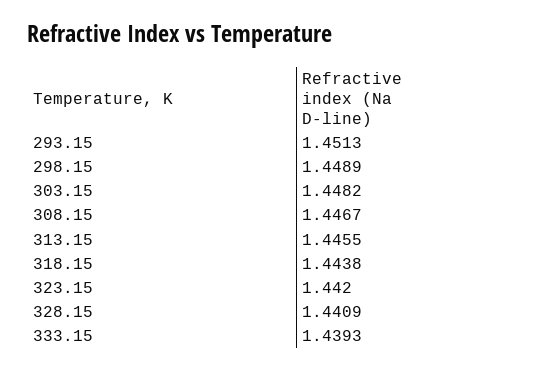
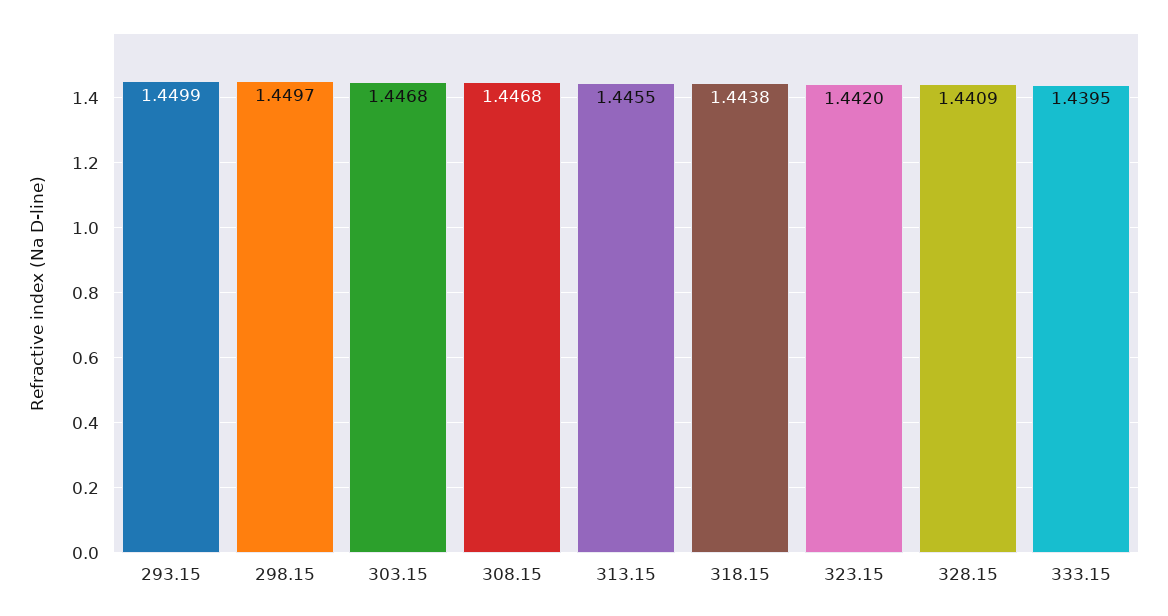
293.15: 1.4513 -> 1.4499
298.15: 1.4489 -> 1.4497
303.15: 1.4482 -> 1.4468
308.15: 1.4467 -> 1.4468
333.15: 1.4393 -> 1.4395

